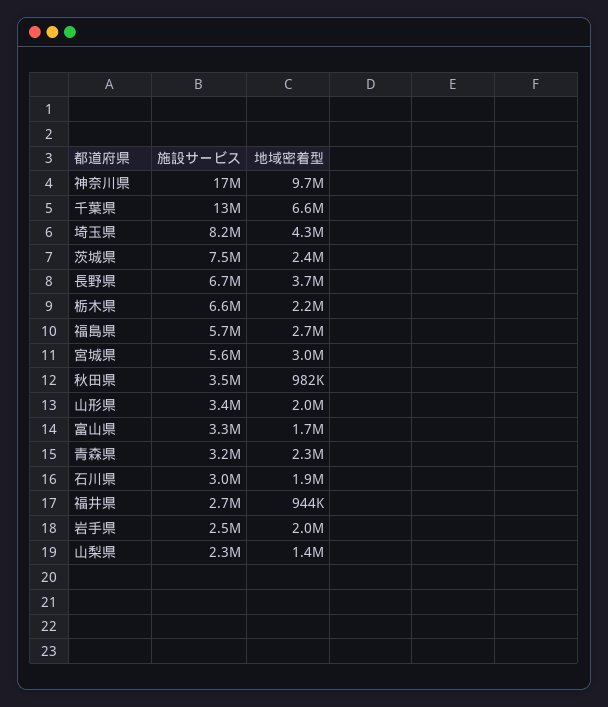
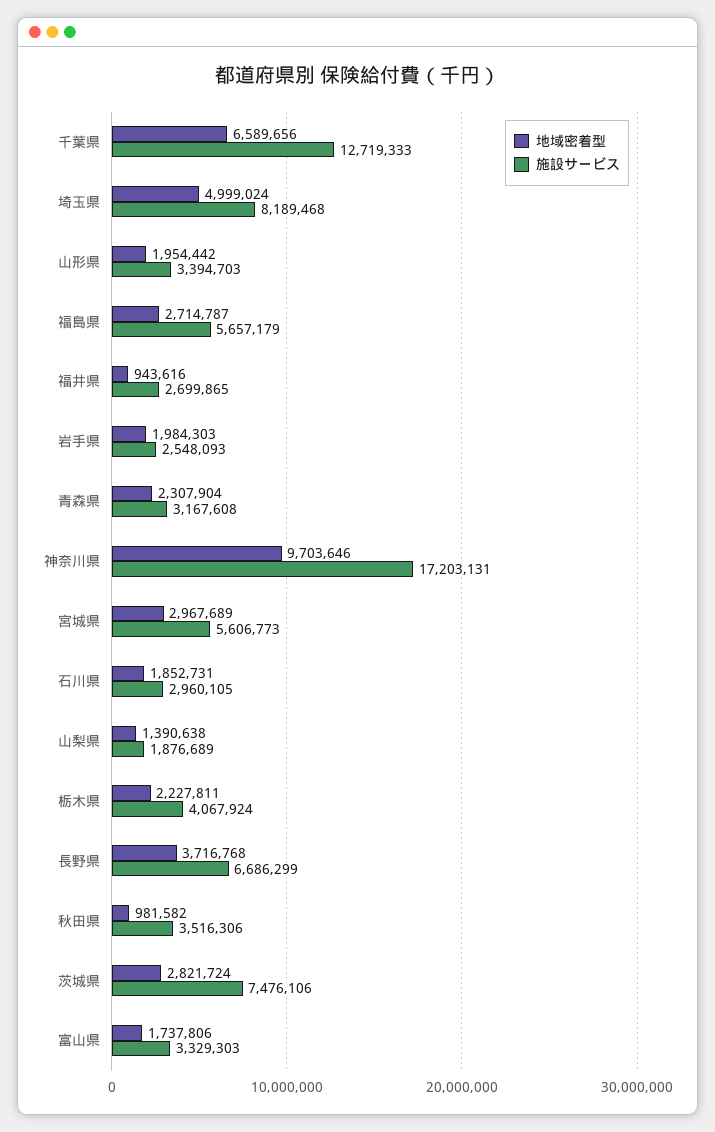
地域密着型, 埼玉県: 4300000 -> 4999024
地域密着型, 茨城県: 2400000 -> 2821724
施設サービス, 栃木県: 6600000 -> 4067924
施設サービス, 山梨県: 2300000 -> 1876689

